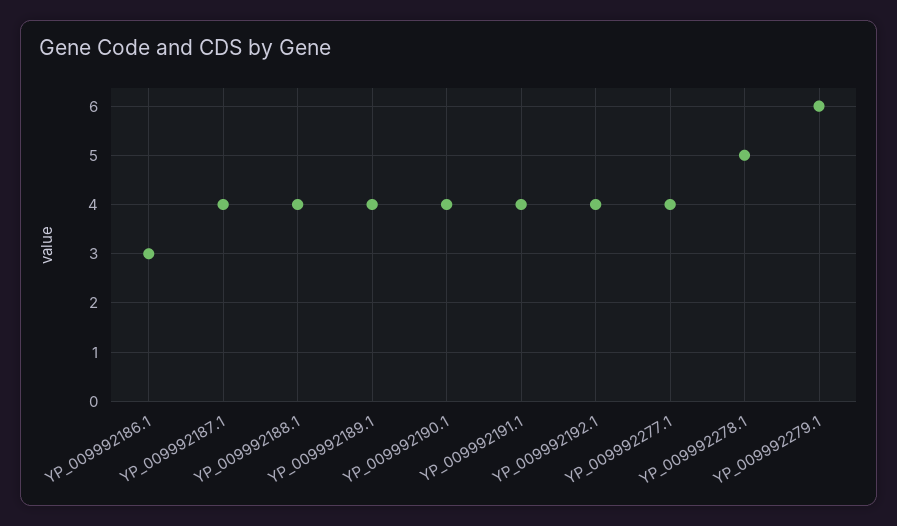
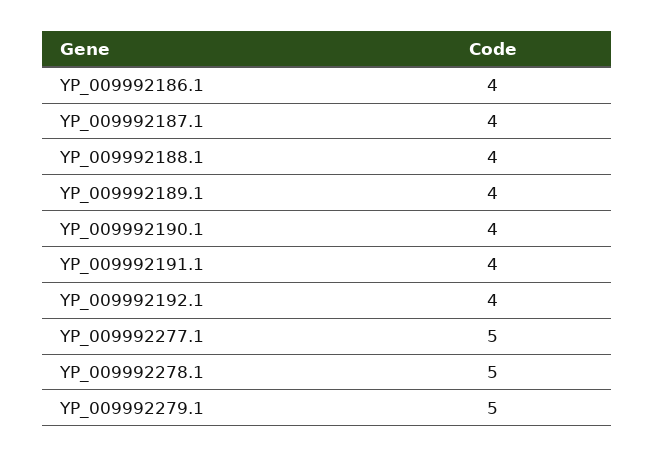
YP_009992186.1: 3 -> 4
YP_009992277.1: 4 -> 5
YP_009992279.1: 6 -> 5

